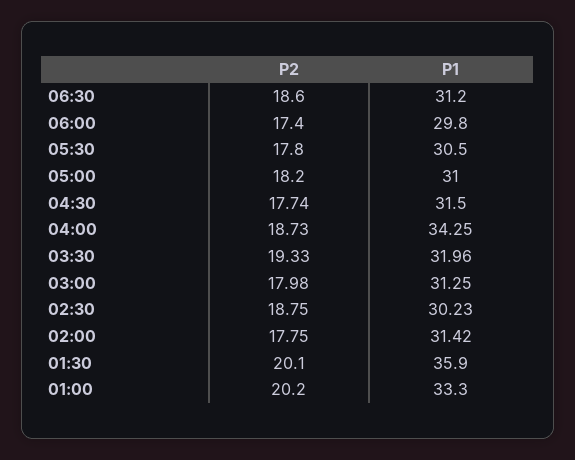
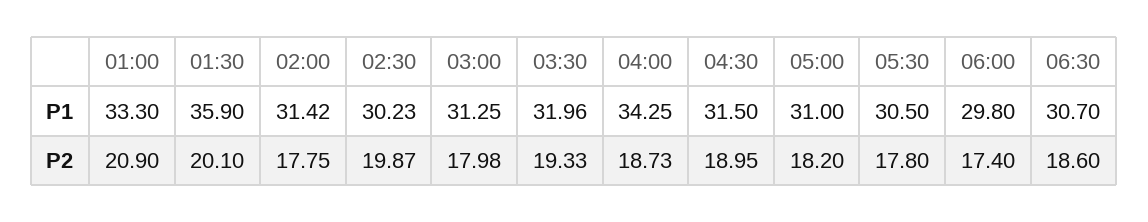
P1, 06:30: 31.2 -> 30.7
P2, 04:30: 17.74 -> 18.95
P2, 02:30: 18.75 -> 19.87
P2, 01:00: 20.2 -> 20.9

